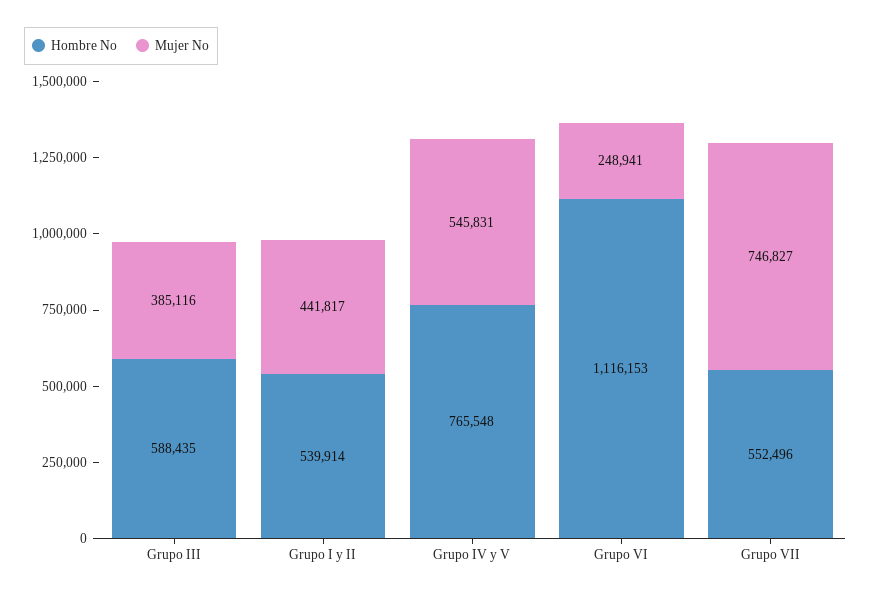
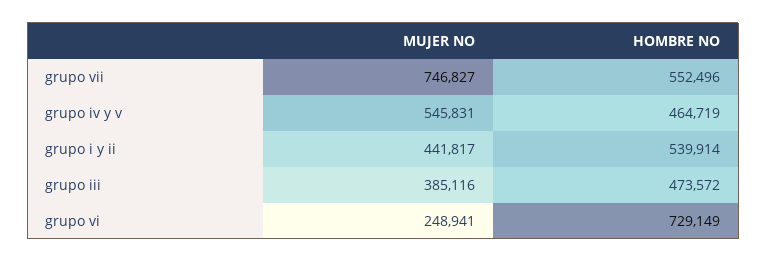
Hombre No, Grupo III: 588435 -> 473572
Hombre No, Grupo IV y V: 765548 -> 464719
Hombre No, Grupo VI: 1116153 -> 729149

